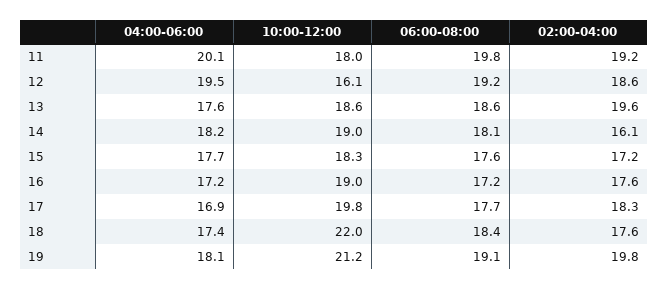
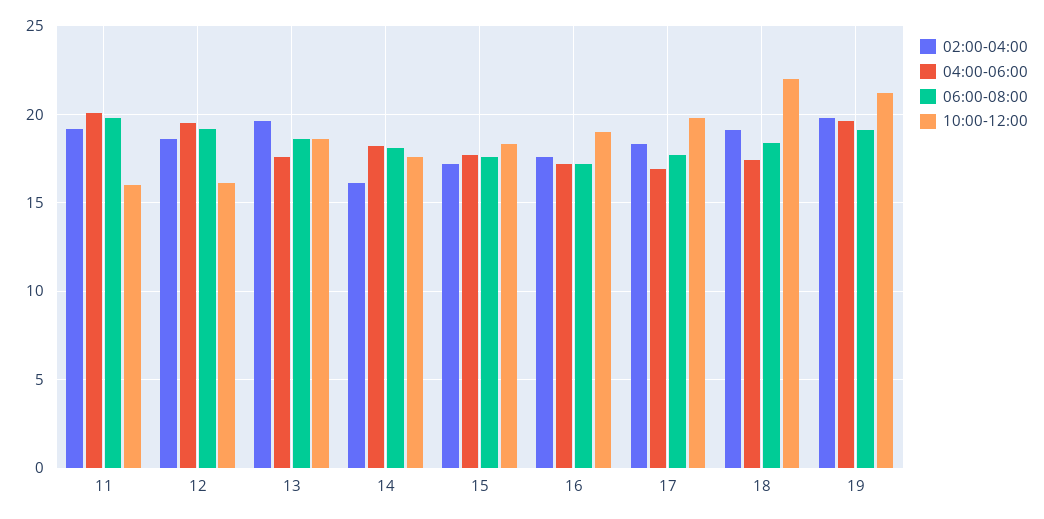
10:00-12:00, 11: 18 -> 16
10:00-12:00, 14: 19 -> 17.5
02:00-04:00, 18: 17.6 -> 19
04:00-06:00, 19: 18.1 -> 19.5

